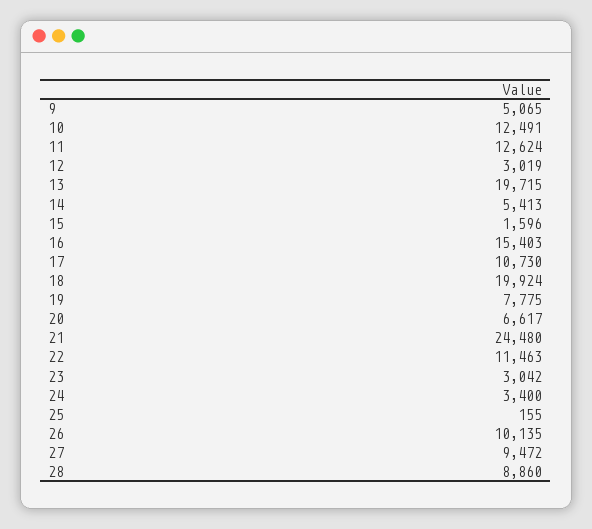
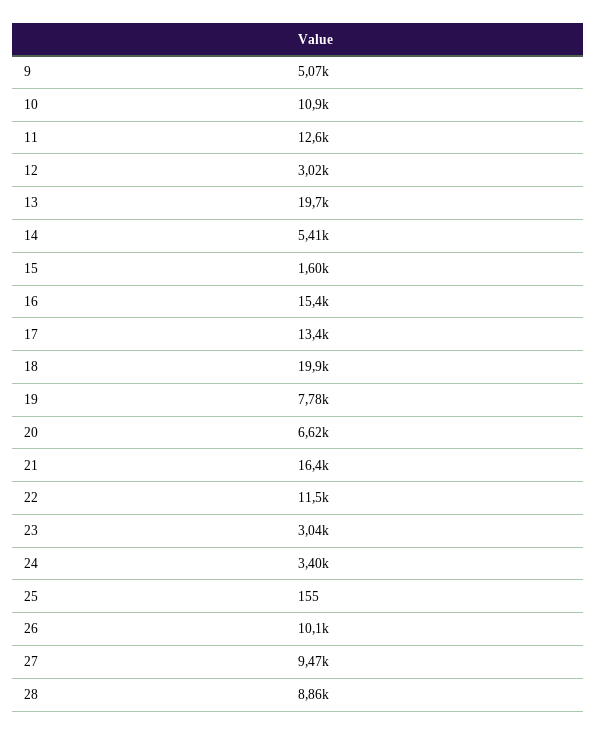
10: 12491 -> 10900
17: 10730 -> 13400
21: 24480 -> 16400

